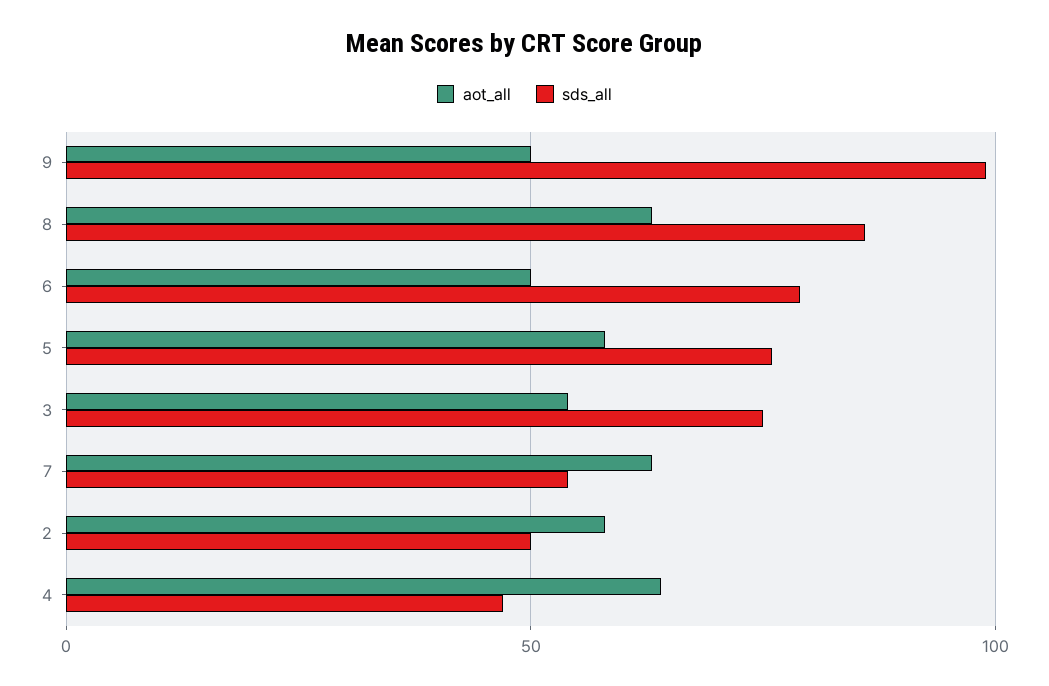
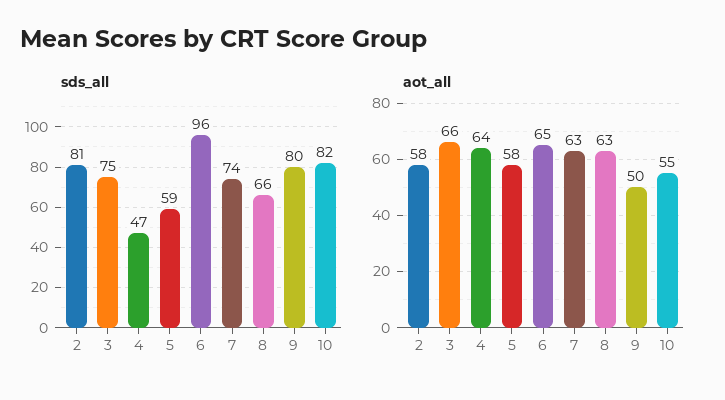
sds_all, 9: 100 -> 80
sds_all, 8: 85 -> 66
aot_all, 6: 50 -> 65
sds_all, 6: 80 -> 96
sds_all, 5: 75 -> 59
aot_all, 3: 55 -> 66
sds_all, 7: 55 -> 74
sds_all, 2: 50 -> 81
sds_all, 10: none -> 82
aot_all, 10: none -> 55

